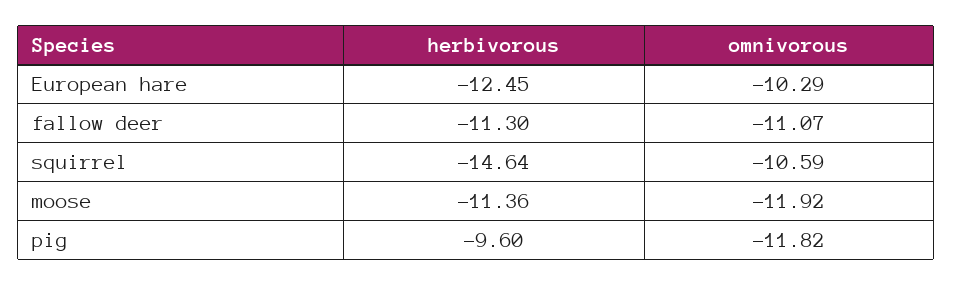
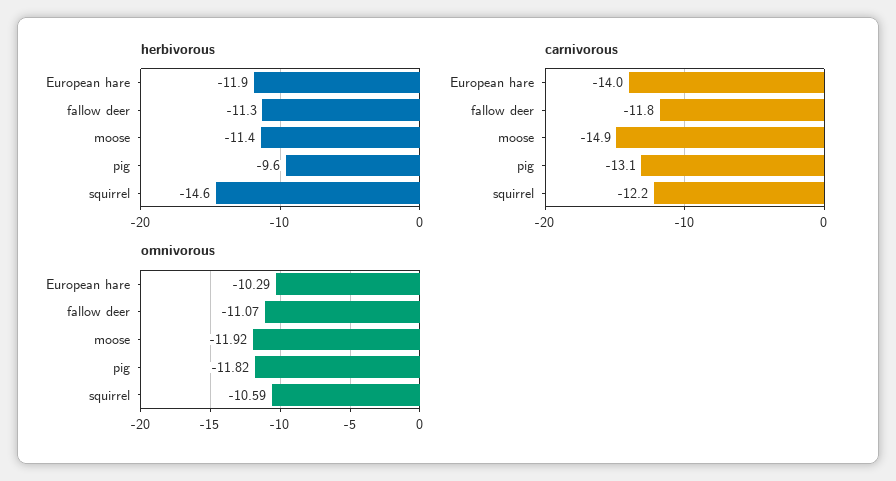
herbivorous, European hare: -12.45 -> -11.9
carnivorous, European hare: none -> -14
carnivorous, fallow deer: none -> -11.8
carnivorous, moose: none -> -14.9
carnivorous, pig: none -> -13.1
carnivorous, squirrel: none -> -12.2

